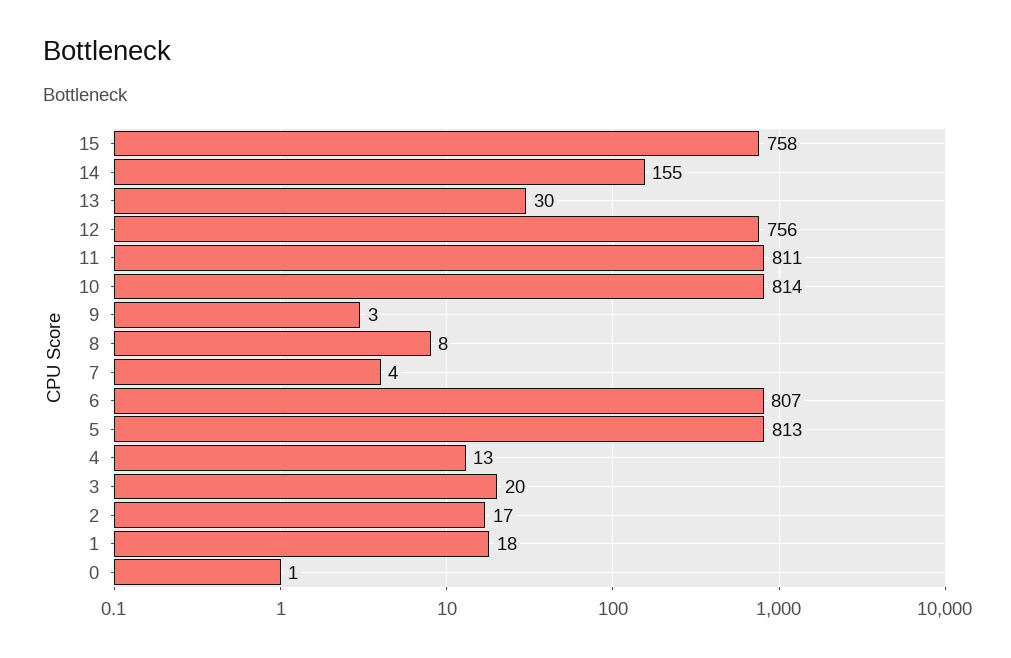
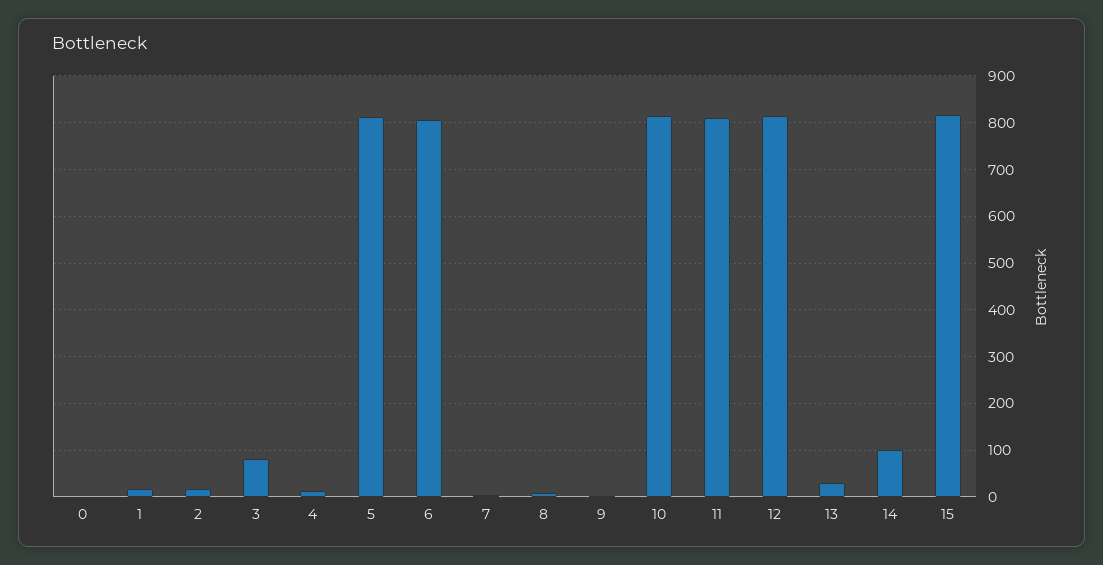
15: 758 -> 820
14: 155 -> 100
12: 756 -> 820
3: 20 -> 80

